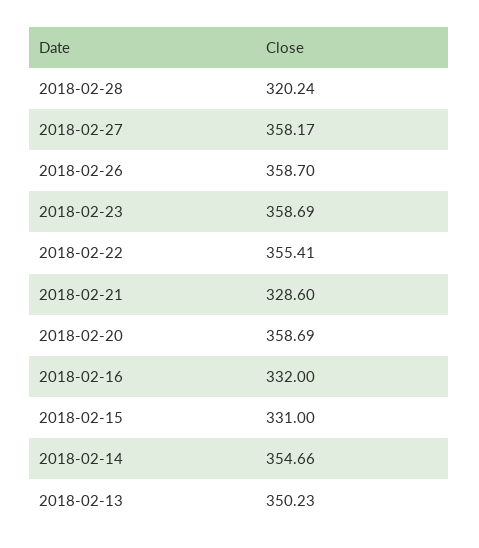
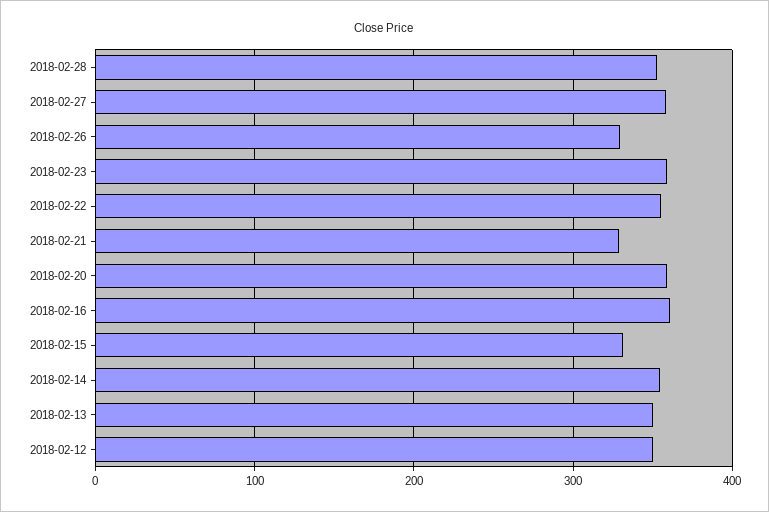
2018-02-28: 320.24 -> 350
2018-02-26: 358.7 -> 330
2018-02-16: 332 -> 360
2018-02-12: none -> 350

